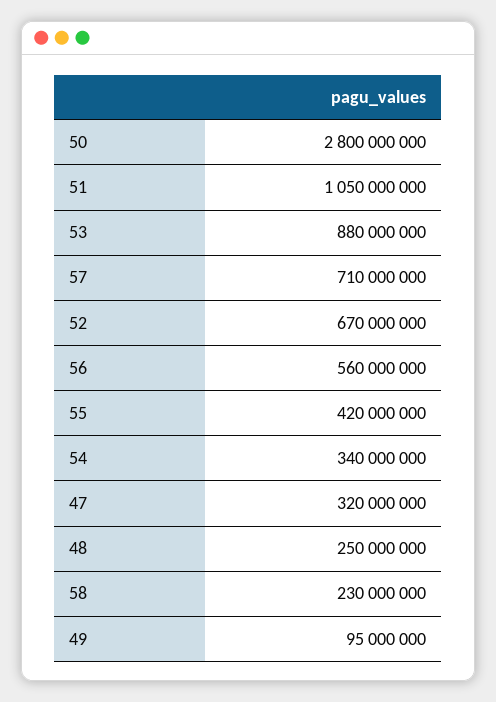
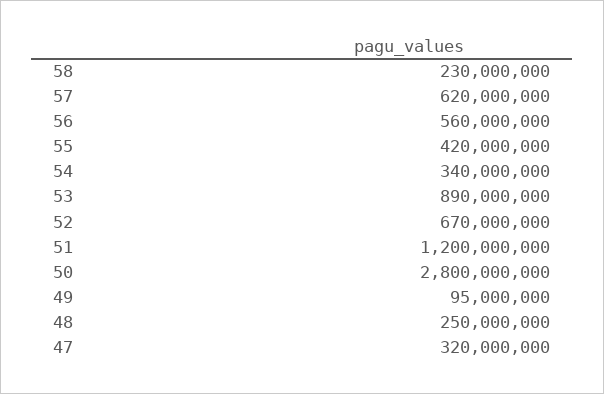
51: 1050000000 -> 1200000000
53: 880000000 -> 890000000
57: 710000000 -> 620000000

